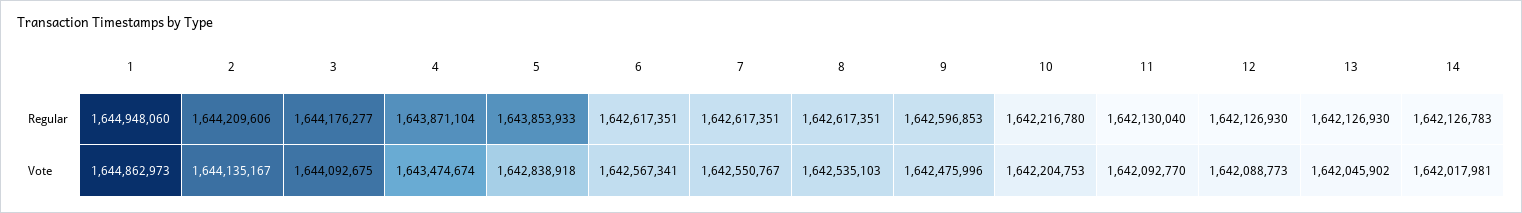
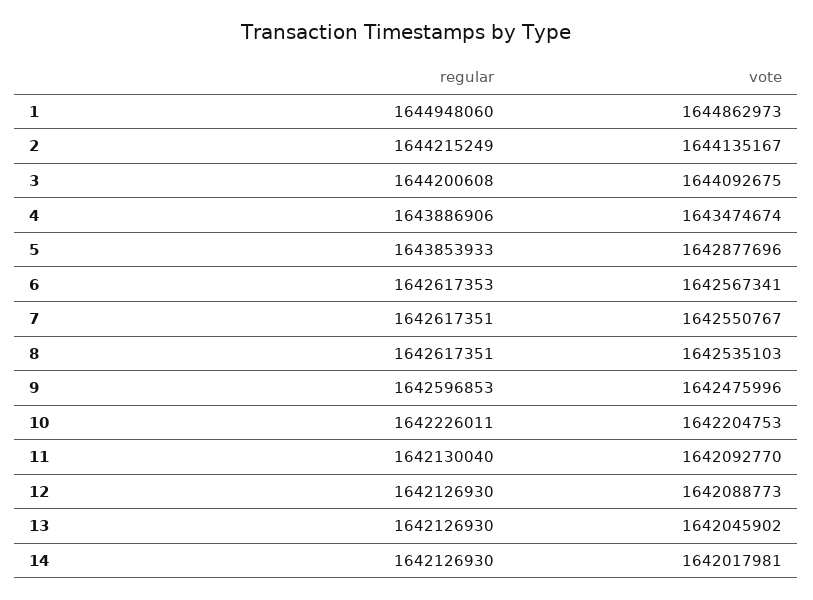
2, Regular: 1644209606 -> 1644215249
3, Regular: 1644176277 -> 1644200608
4, Regular: 1643871104 -> 1643886906
6, Regular: 1642617351 -> 1642617353
10, Regular: 1642216780 -> 1642226011
14, Regular: 1642126783 -> 1642126930
5, Vote: 1642838918 -> 1642877696

